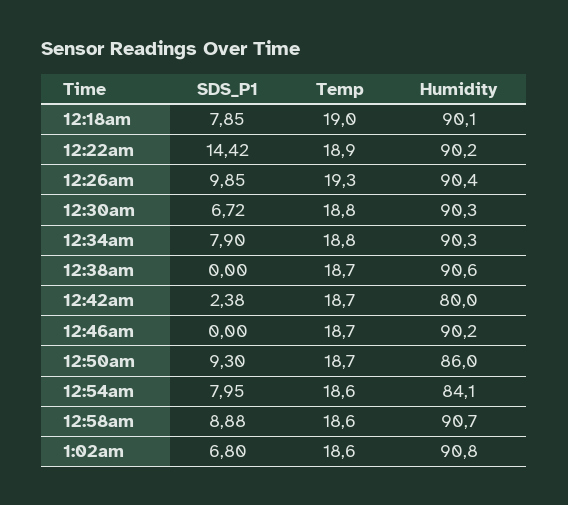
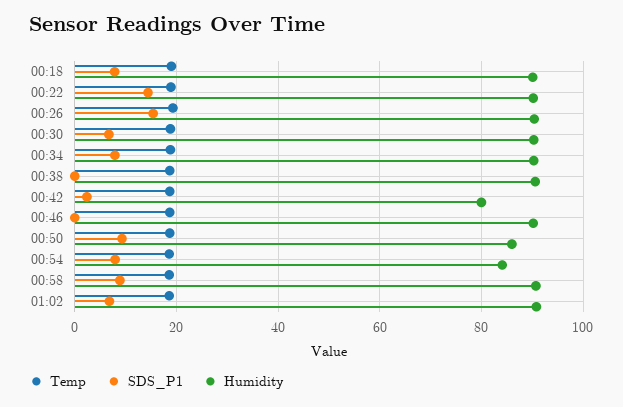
SDS_P1, 12:26am: 9.85 -> 16

